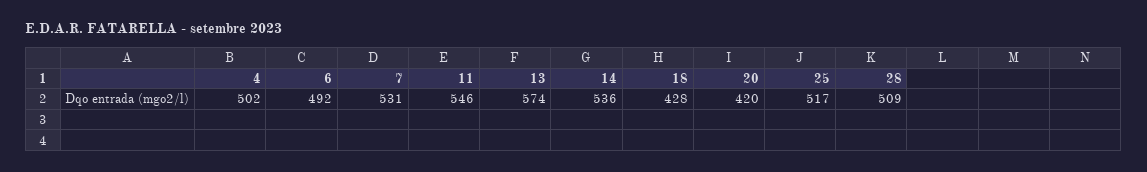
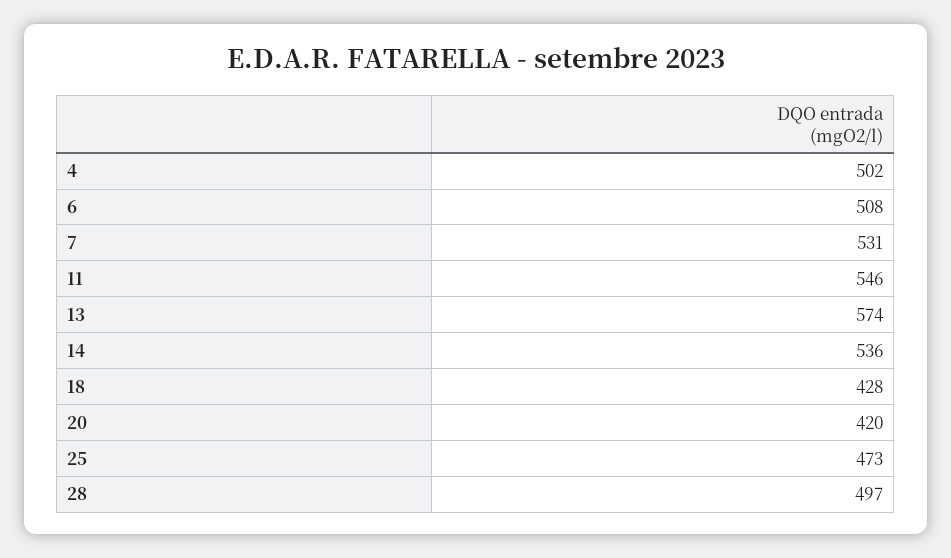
6: 492 -> 508
25: 517 -> 473
28: 509 -> 497

